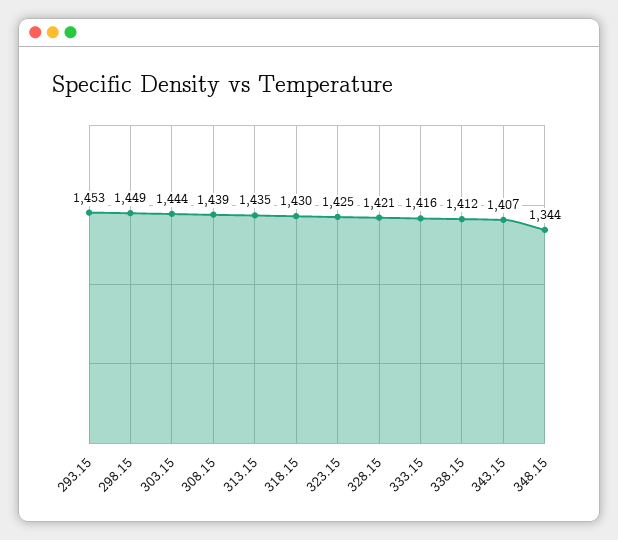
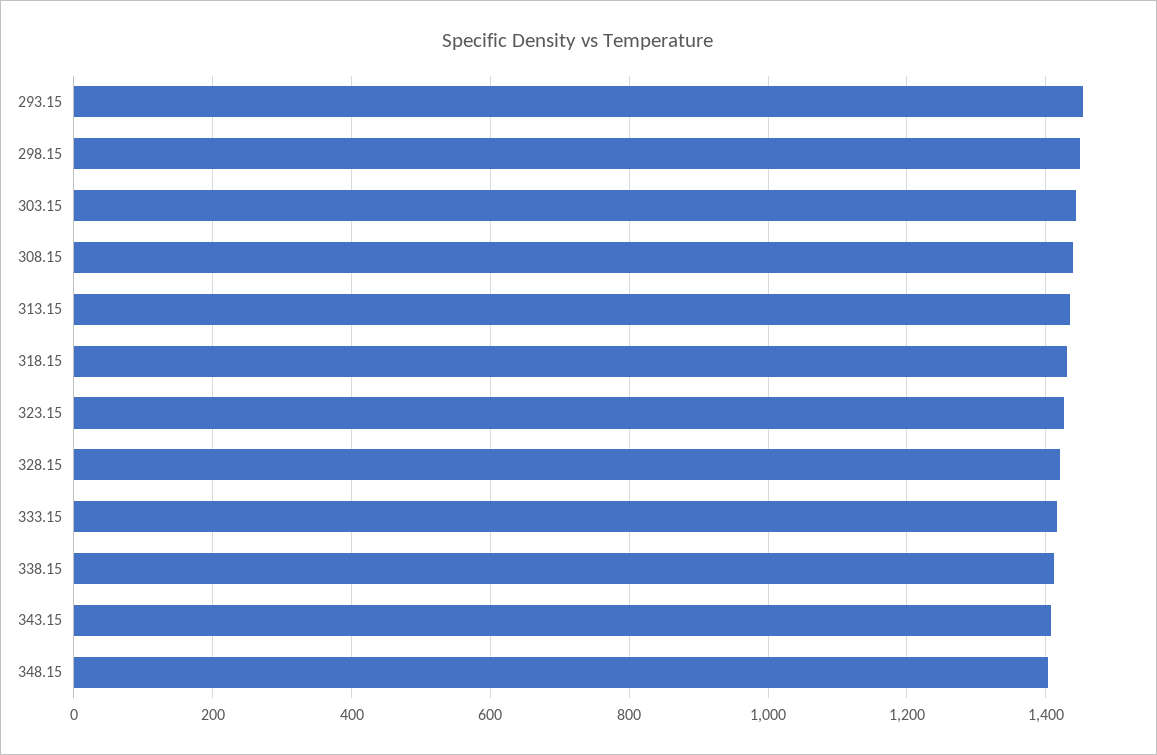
348.15: 1344 -> 1400

